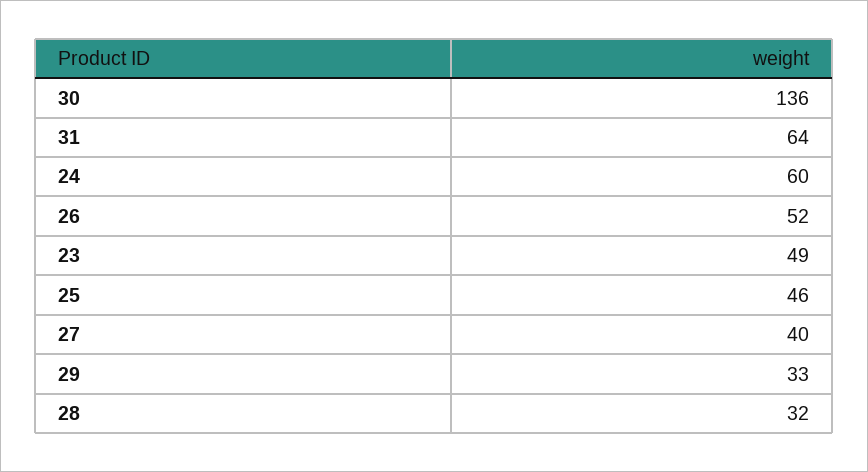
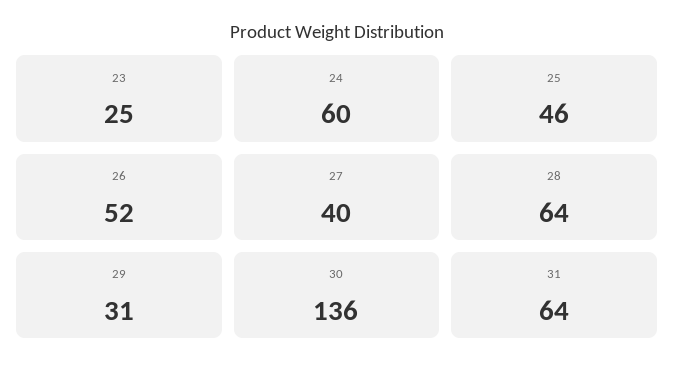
23: 49 -> 25
29: 33 -> 31
28: 32 -> 64

